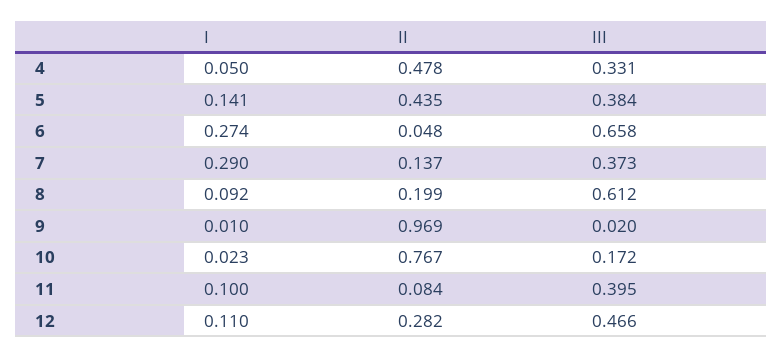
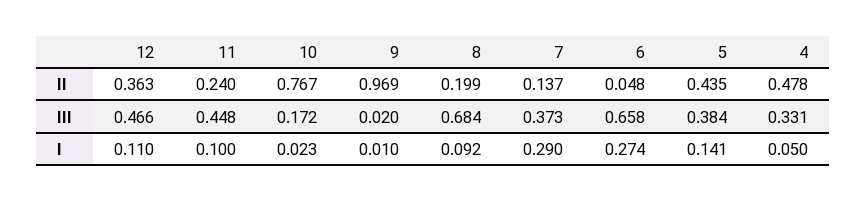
III, 8: 0.612 -> 0.684
II, 11: 0.084 -> 0.24
III, 11: 0.395 -> 0.448
II, 12: 0.282 -> 0.363

